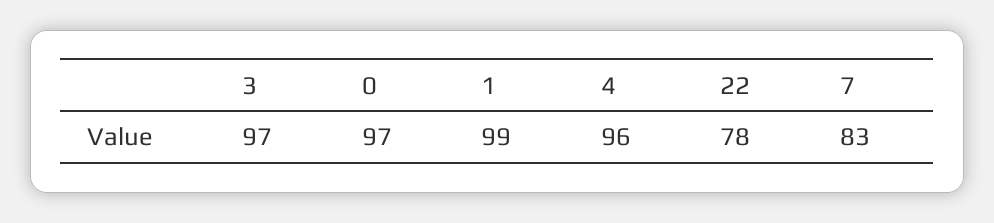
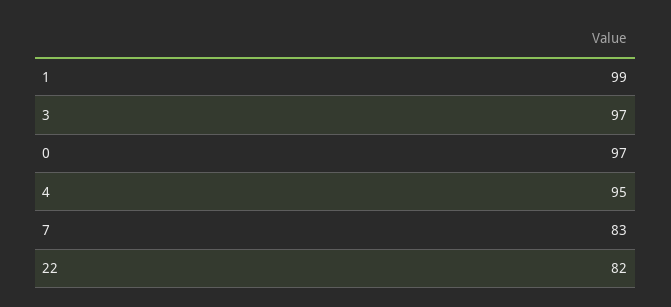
4: 96 -> 95
22: 78 -> 82

